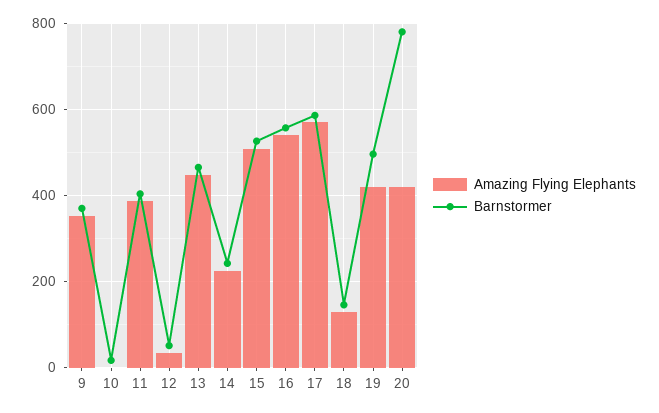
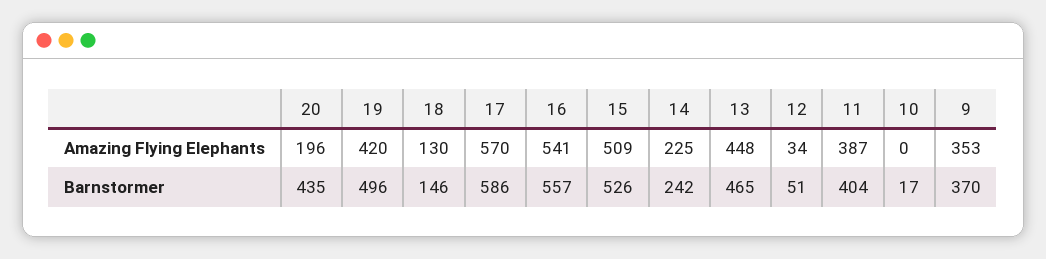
Amazing Flying Elephants, 20: 420 -> 196
Barnstormer, 20: 780 -> 435

